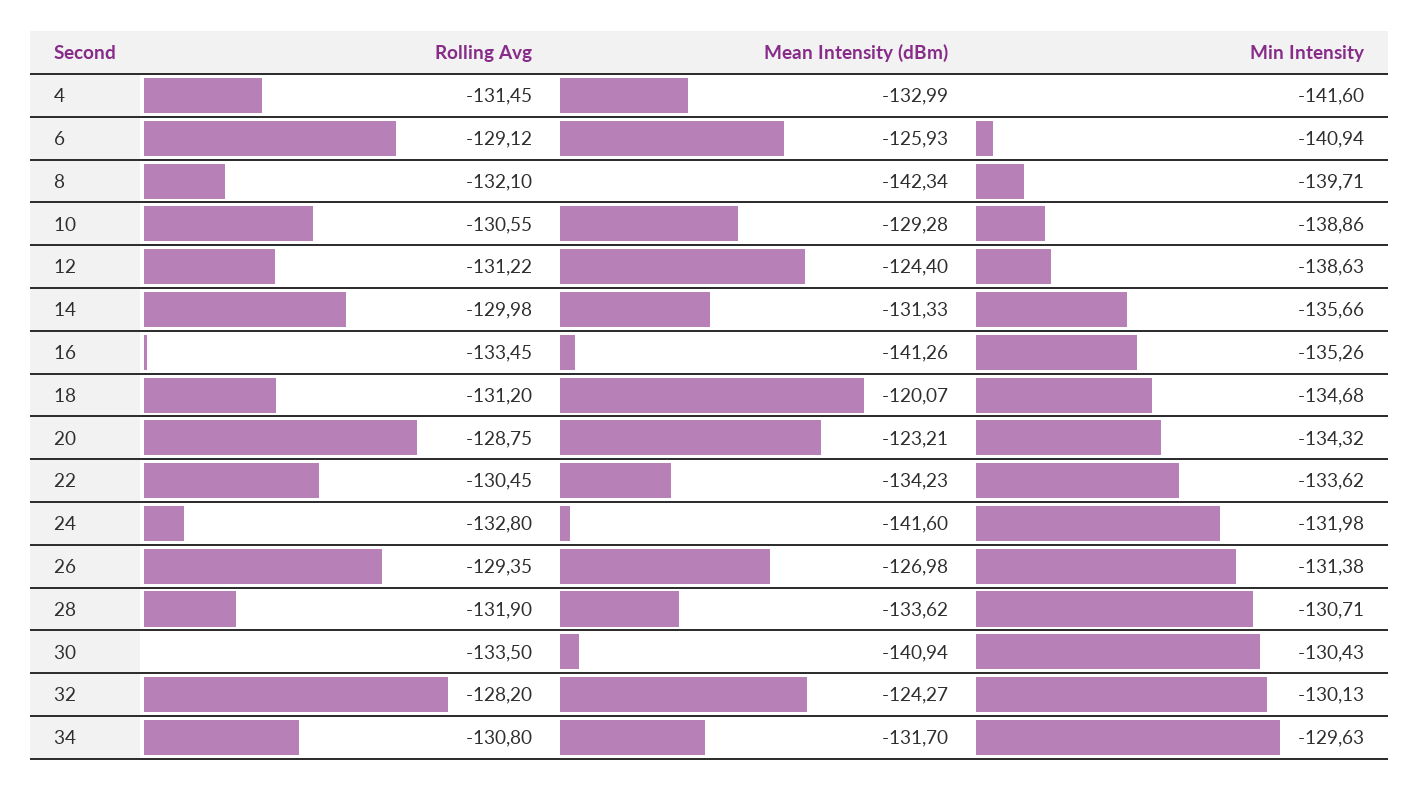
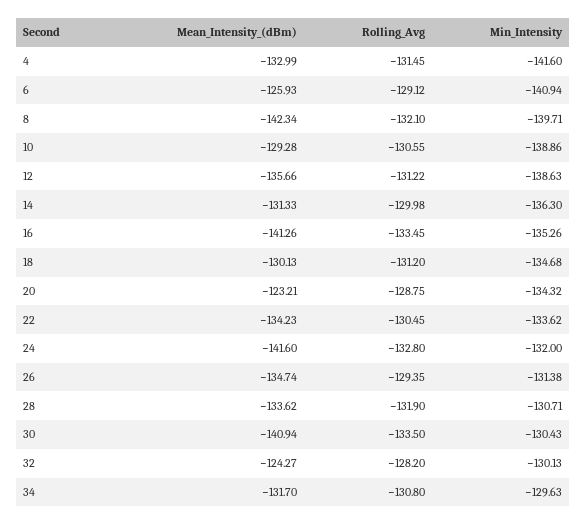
Mean Intensity (dBm), 12: -124.4 -> -135.66
Min Intensity, 14: -135.66 -> -136.3
Mean Intensity (dBm), 18: -120.07 -> -130.13
Min Intensity, 24: -131.98 -> -132
Mean Intensity (dBm), 26: -126.98 -> -134.74

